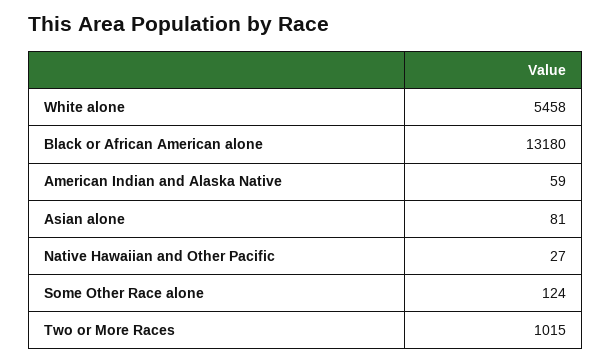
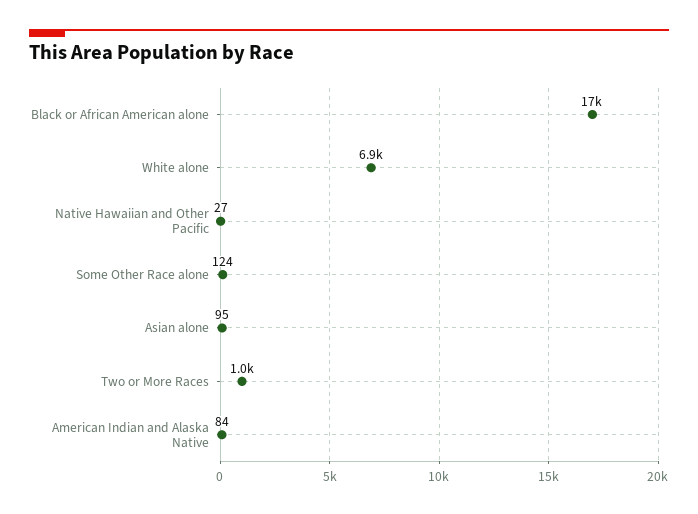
White alone: 5458 -> 6900
Black or African American alone: 13180 -> 17000
American Indian and Alaska Native: 59 -> 84
Asian alone: 81 -> 95

